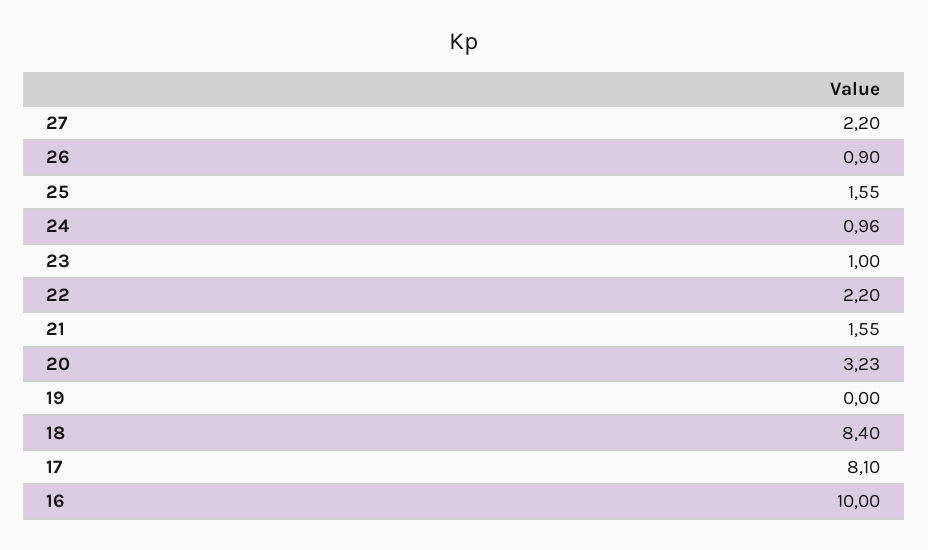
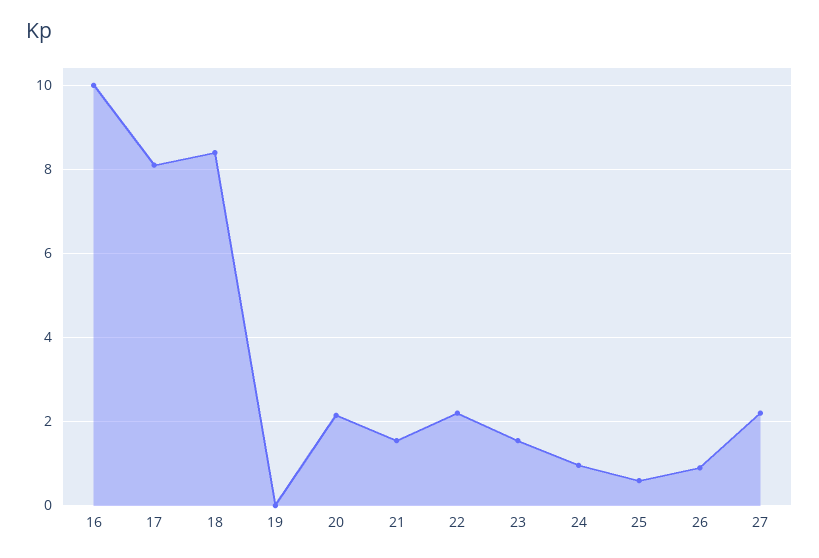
25: 1.55 -> 0.6
23: 1 -> 1.6
20: 3.23 -> 2.2

